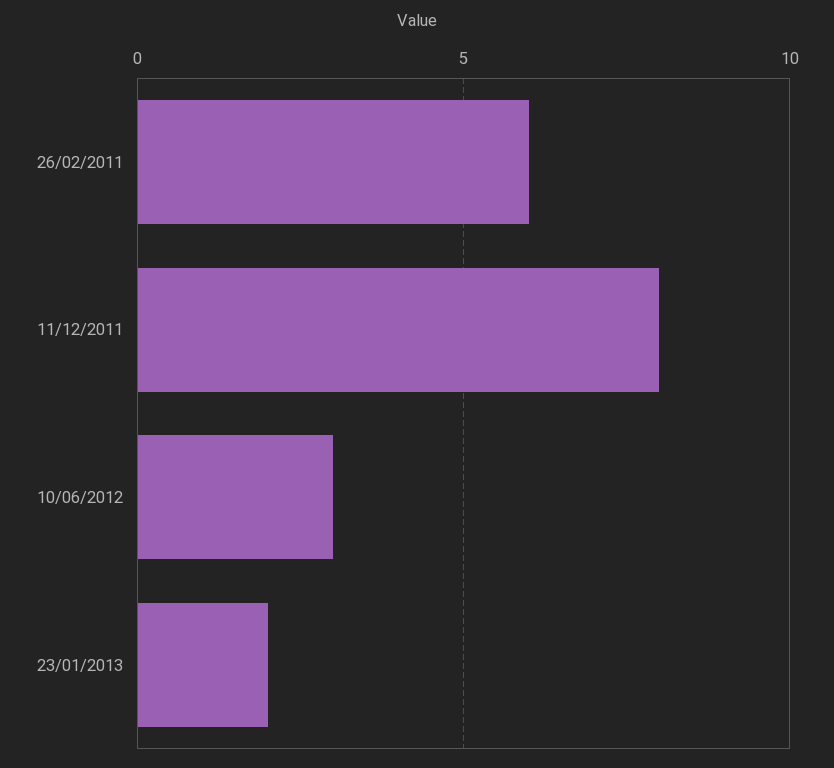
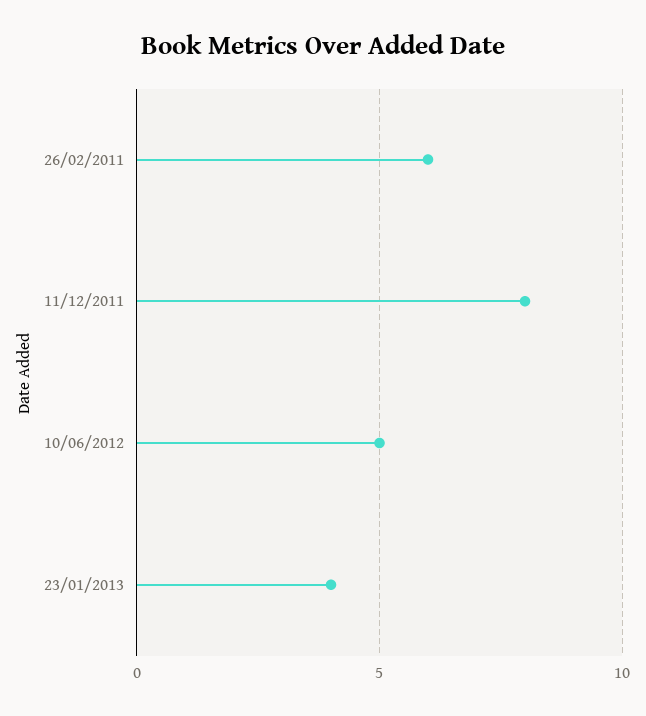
10/06/2012: 3 -> 5
23/01/2013: 2 -> 4

